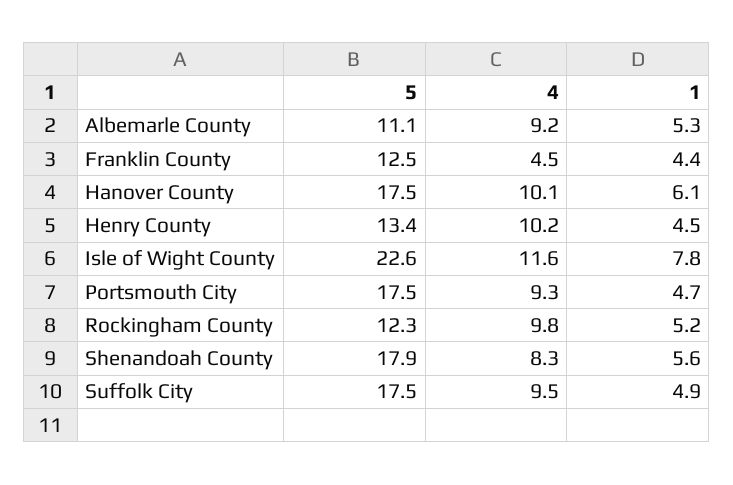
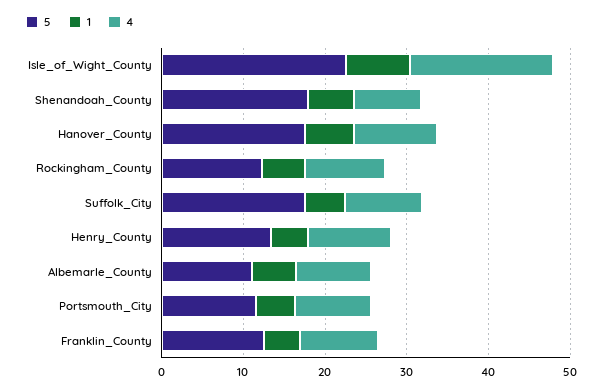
4, Franklin County: 4.5 -> 10
4, Isle of Wight County: 11.6 -> 18
5, Portsmouth City: 17.5 -> 12

